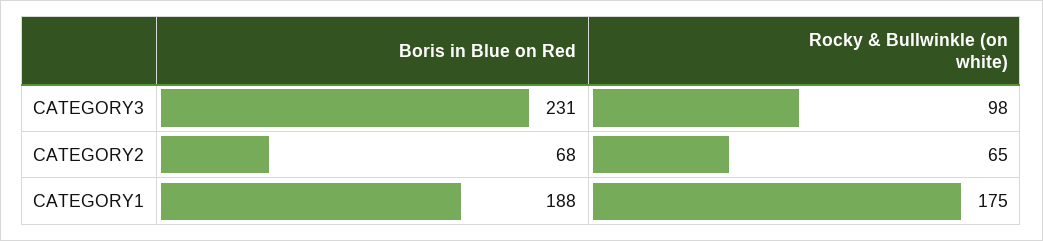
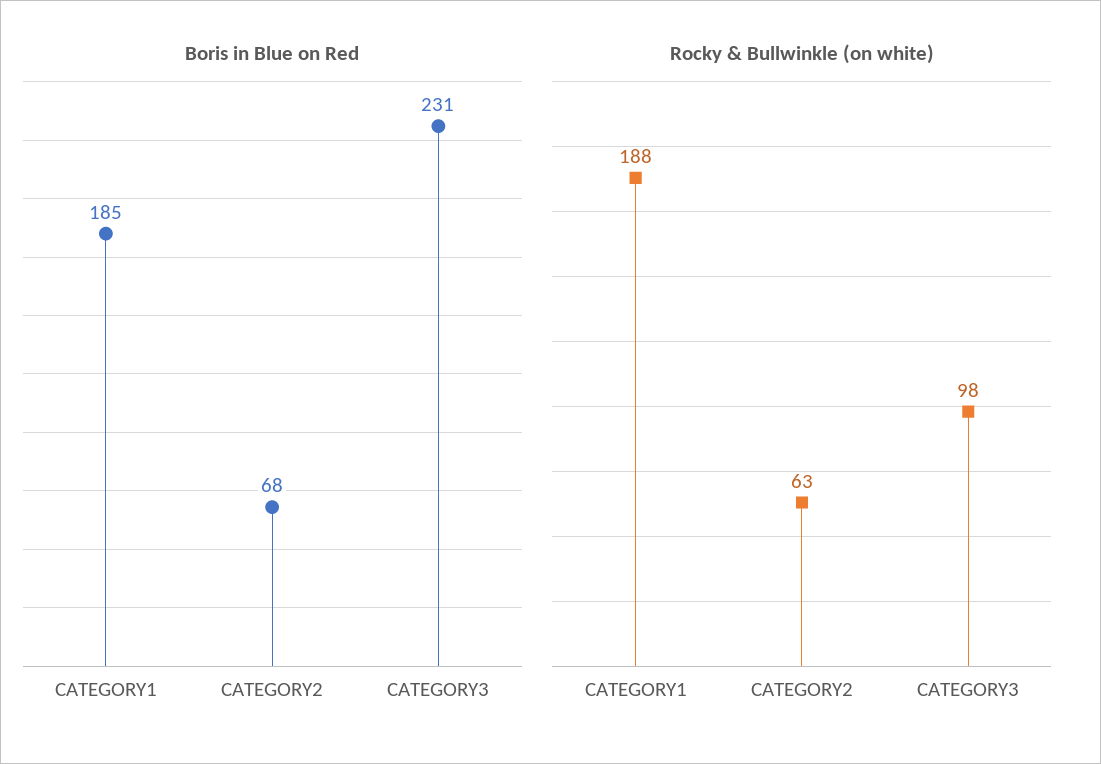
Rocky & Bullwinkle (on white), CATEGORY2: 65 -> 63
Boris in Blue on Red, CATEGORY1: 188 -> 185
Rocky & Bullwinkle (on white), CATEGORY1: 175 -> 188

